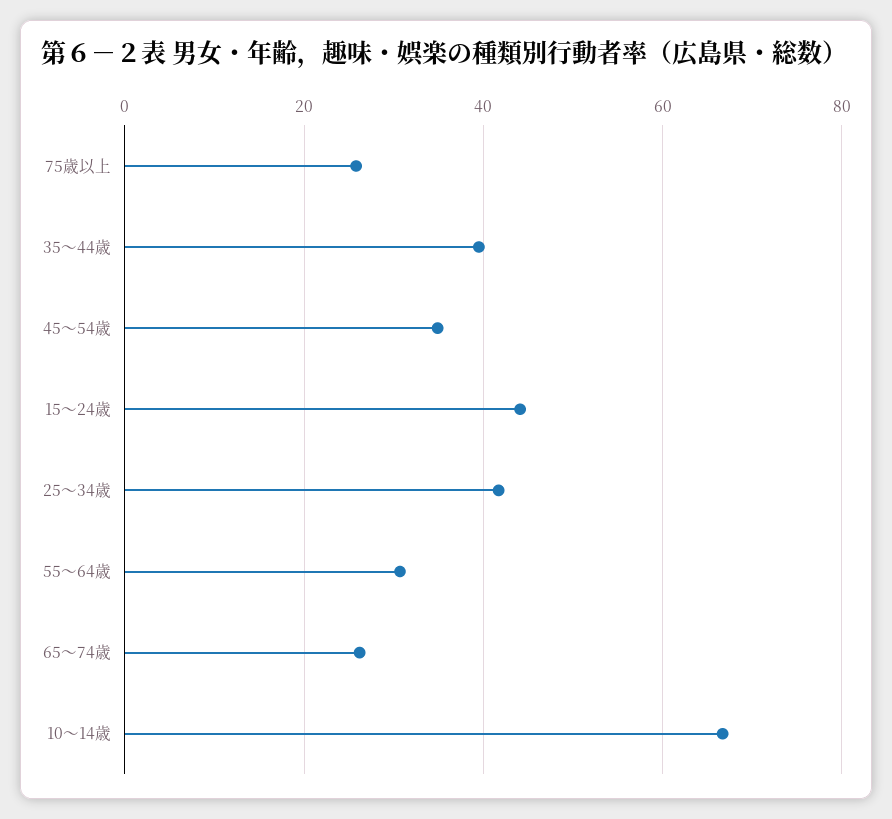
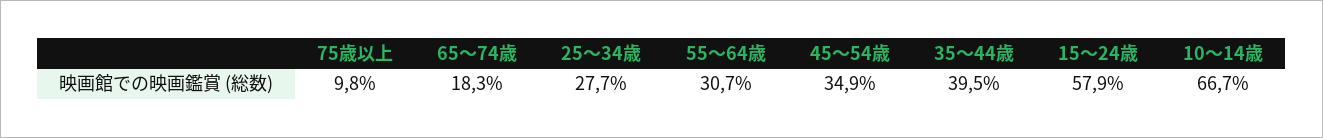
75歳以上: 26 -> 9.8
15～24歳: 44 -> 57.9
25～34歳: 42 -> 27.7
65～74歳: 26 -> 18.3

